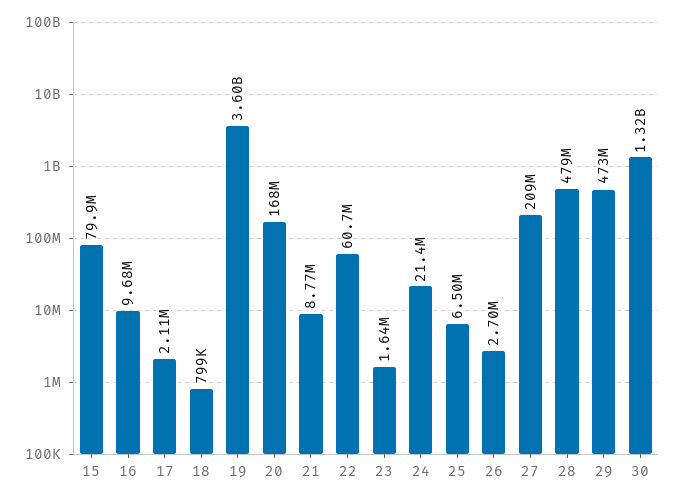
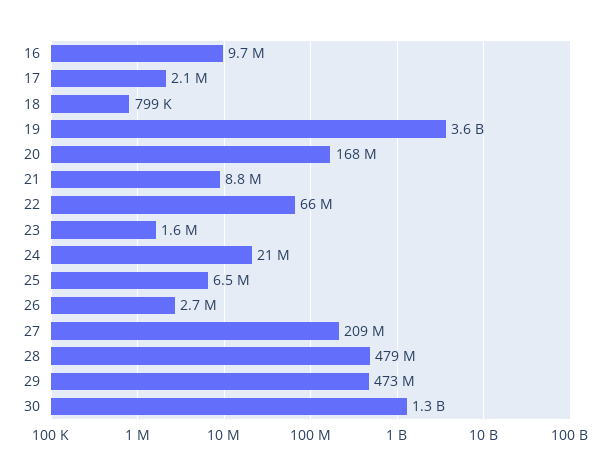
15: 79900000 -> none
22: 60700000 -> 66000000

